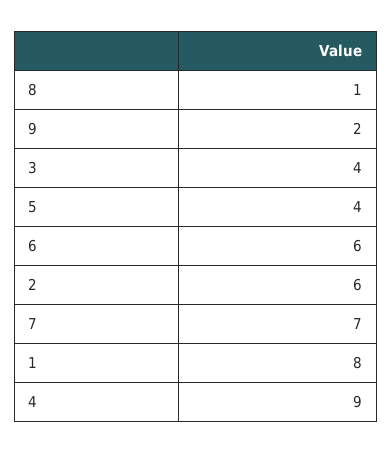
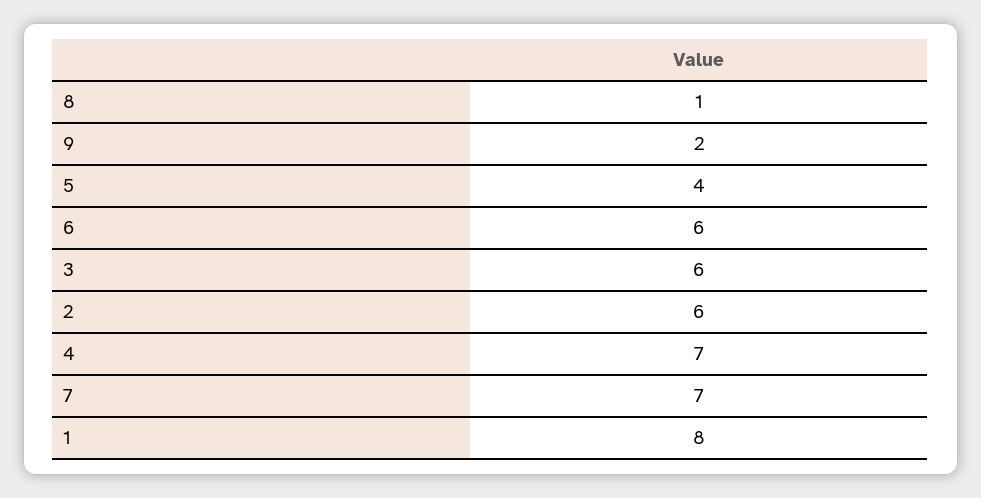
3: 4 -> 6
4: 9 -> 7

